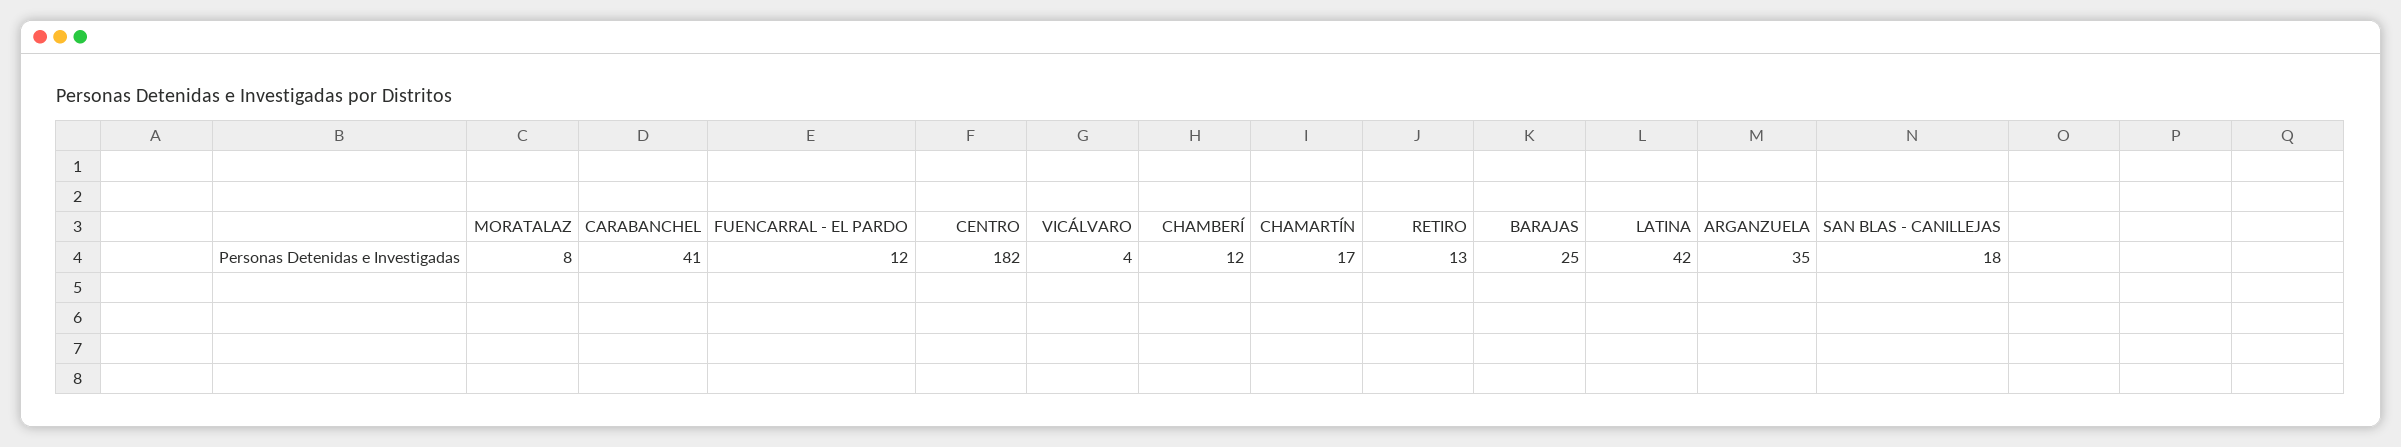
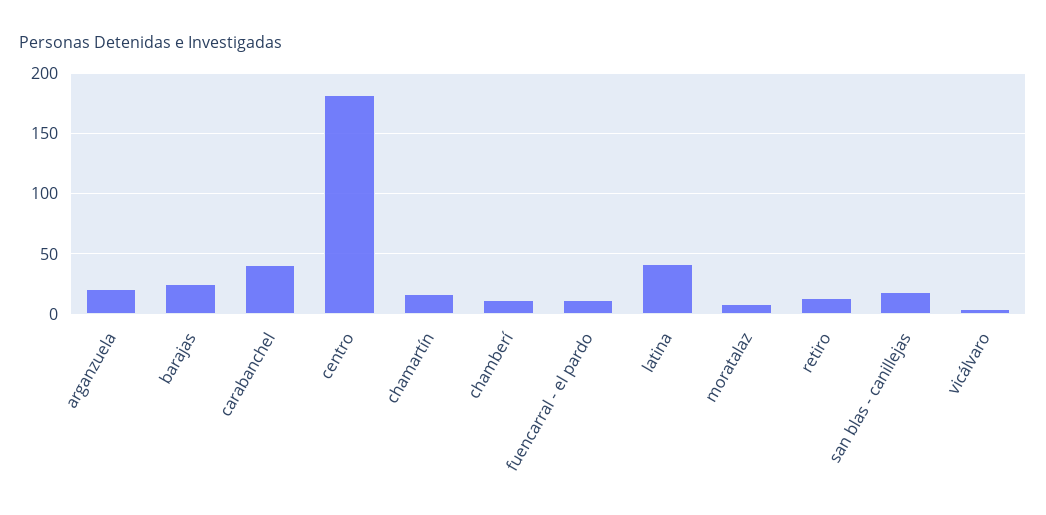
ARGANZUELA: 35 -> 20

